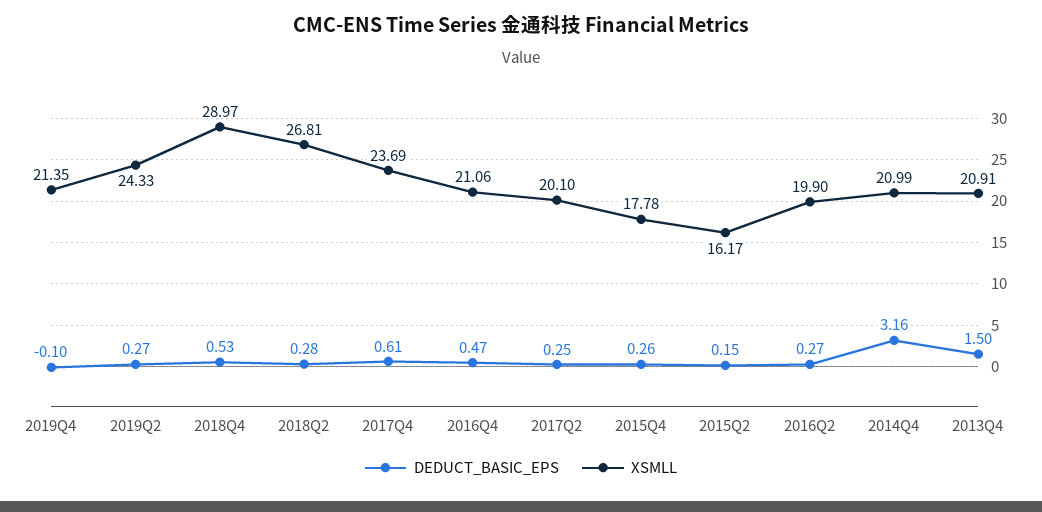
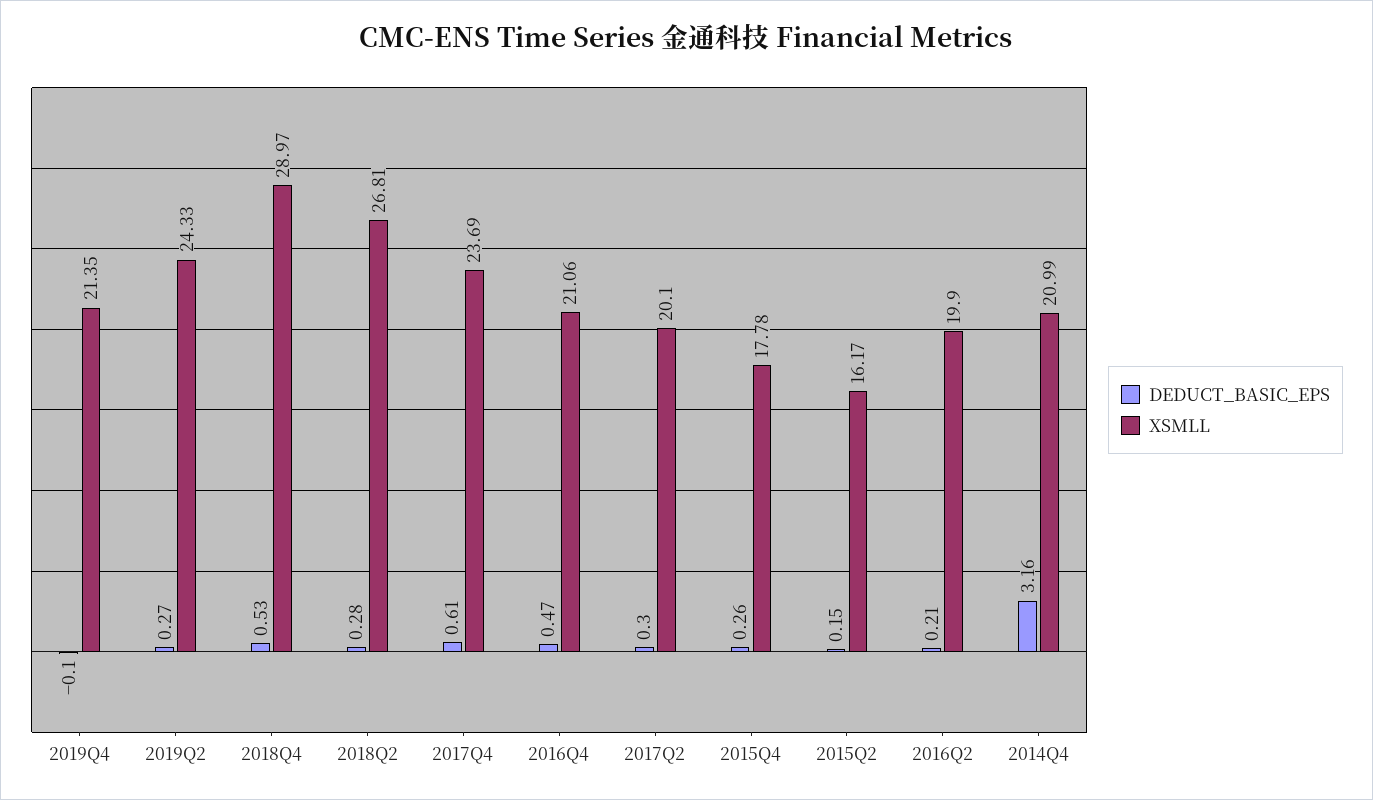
DEDUCT_BASIC_EPS, 2017Q2: 0.25 -> 0.3
DEDUCT_BASIC_EPS, 2016Q2: 0.27 -> 0.21
DEDUCT_BASIC_EPS, 2013Q4: 1.5 -> none
XSMLL, 2013Q4: 20.91 -> none

